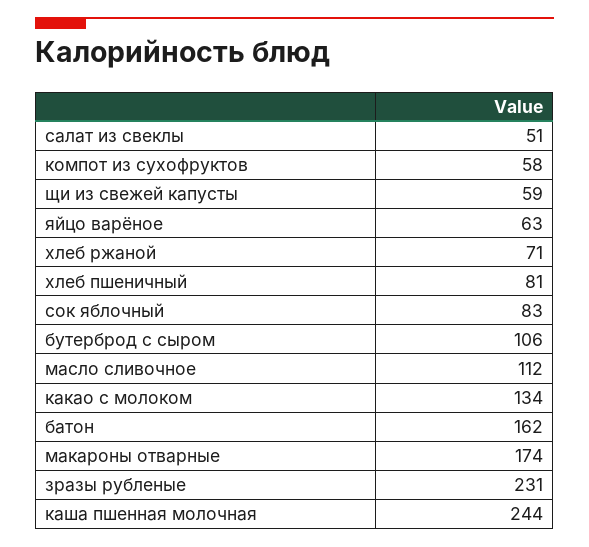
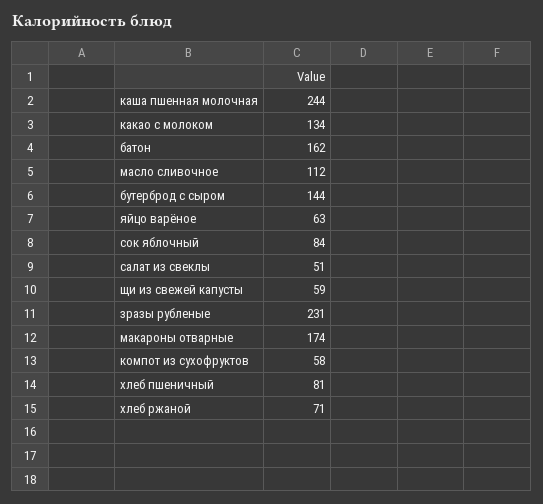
сок яблочный: 83 -> 84
бутерброд с сыром: 106 -> 144

